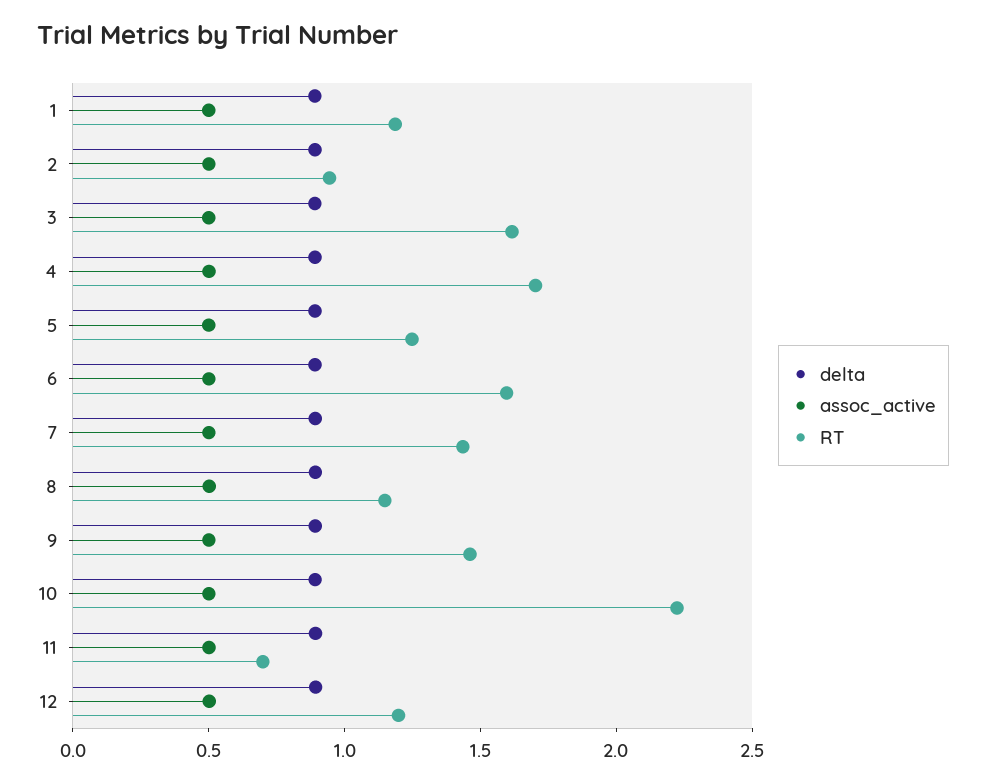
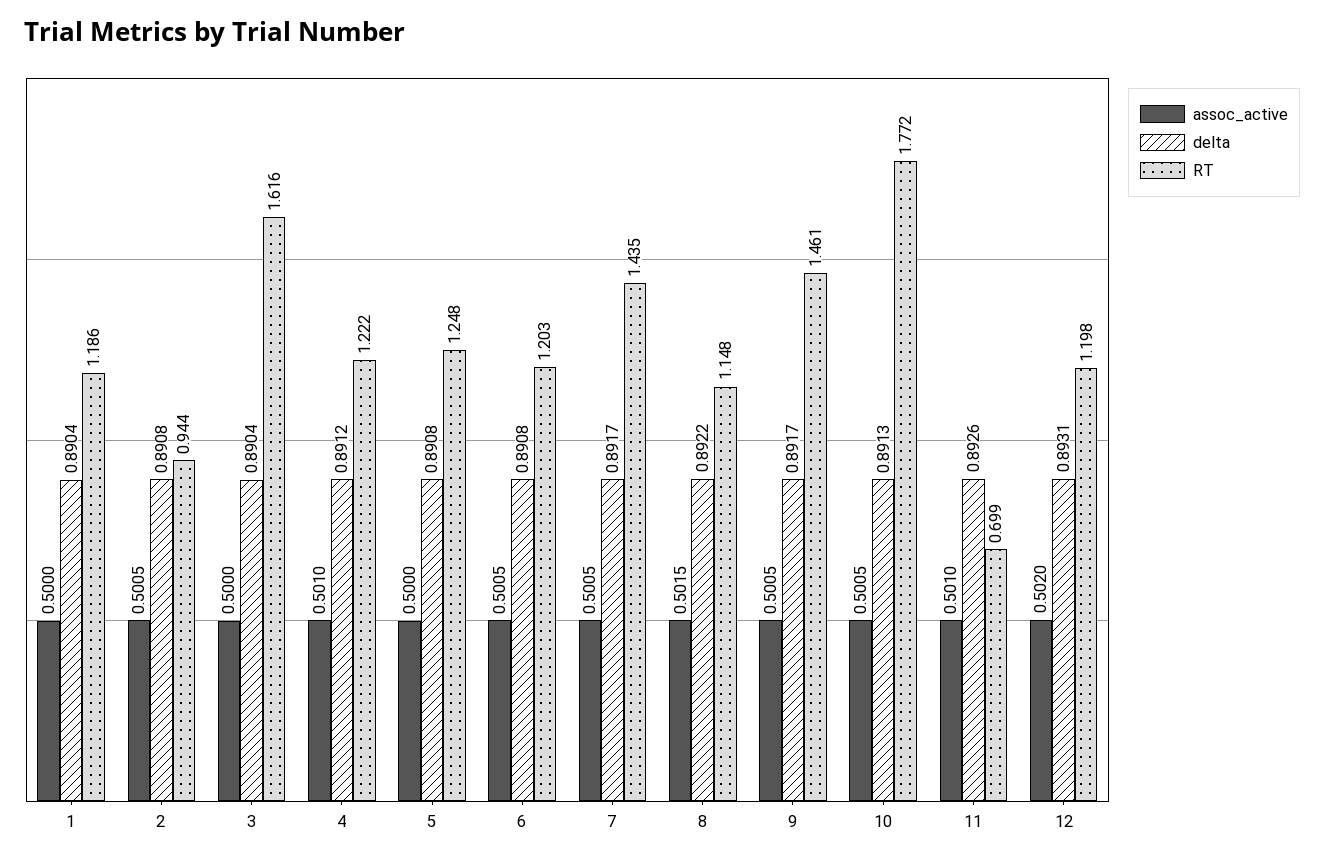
RT, 4: 1.7 -> 1.222
RT, 6: 1.6 -> 1.203
RT, 10: 2.2 -> 1.772

